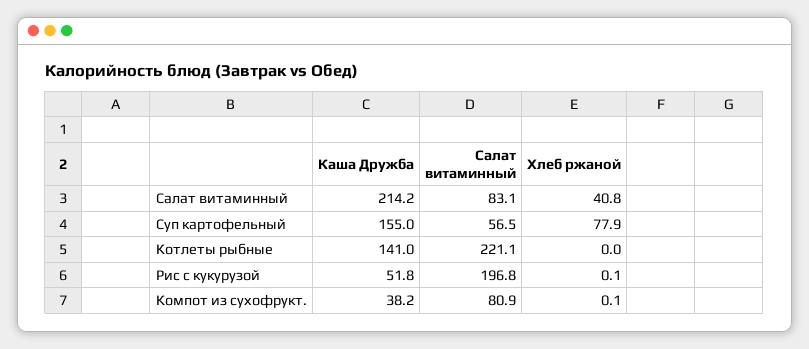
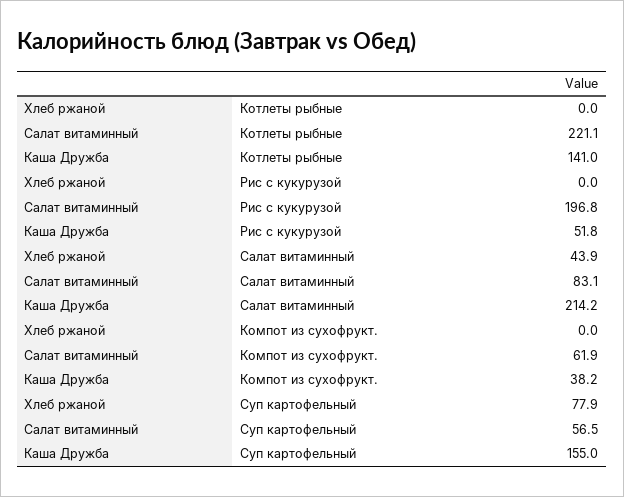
Хлеб ржаной, Салат витаминный: 40.8 -> 43.9
Хлеб ржаной, Рис с кукурузой: 0.1 -> 0
Салат витаминный, Компот из сухофрукт.: 80.9 -> 61.9
Хлеб ржаной, Компот из сухофрукт.: 0.1 -> 0

